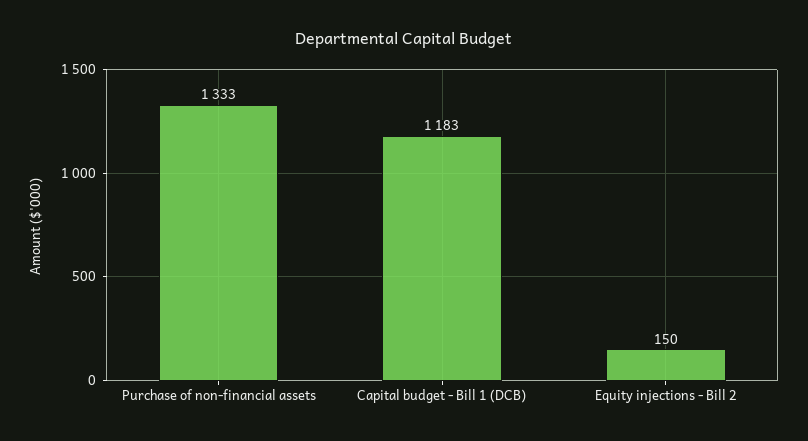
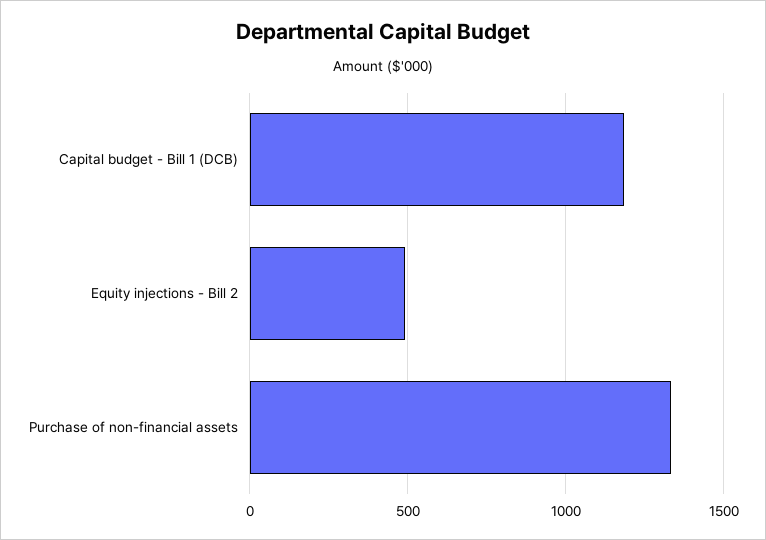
Equity injections - Bill 2: 150 -> 500

